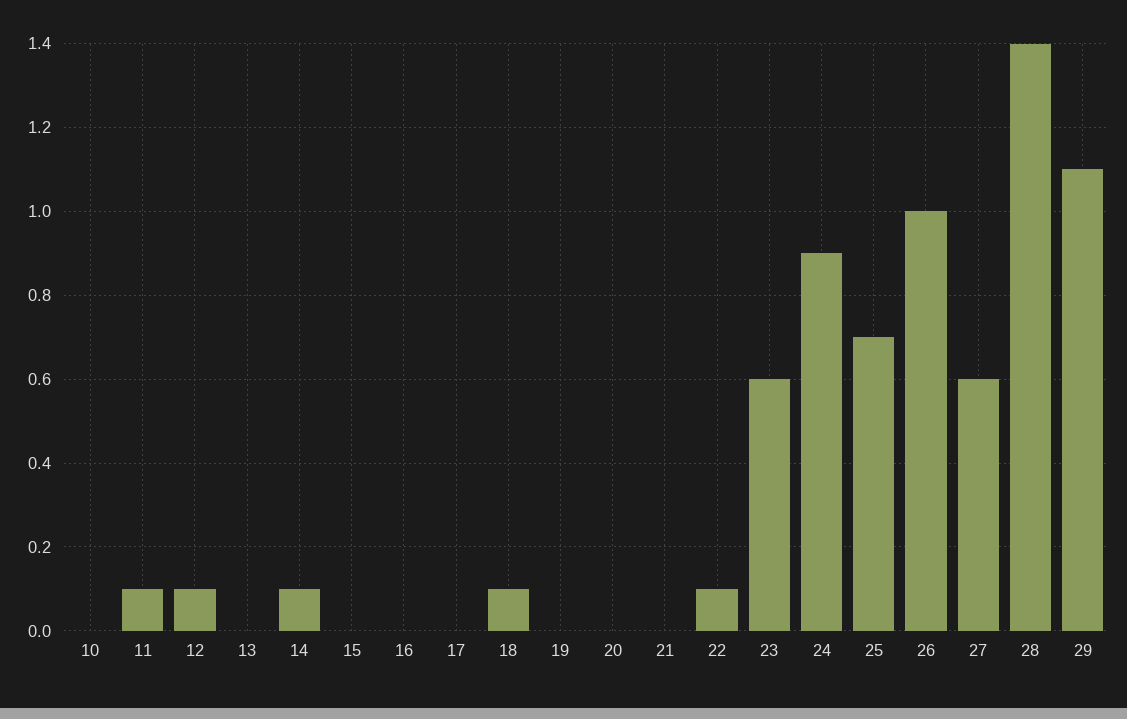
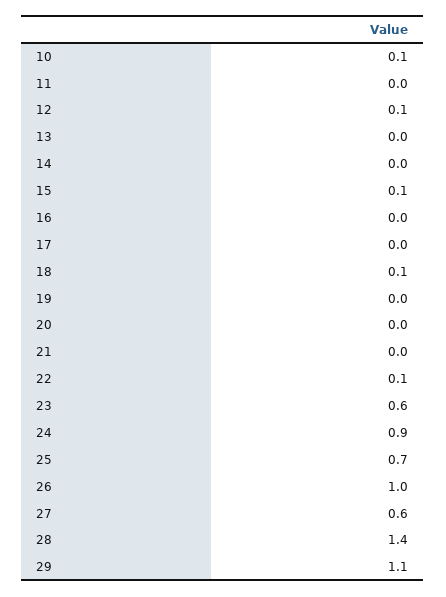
10: 0 -> 0.1
11: 0.1 -> 0
14: 0.1 -> 0
15: 0 -> 0.1

